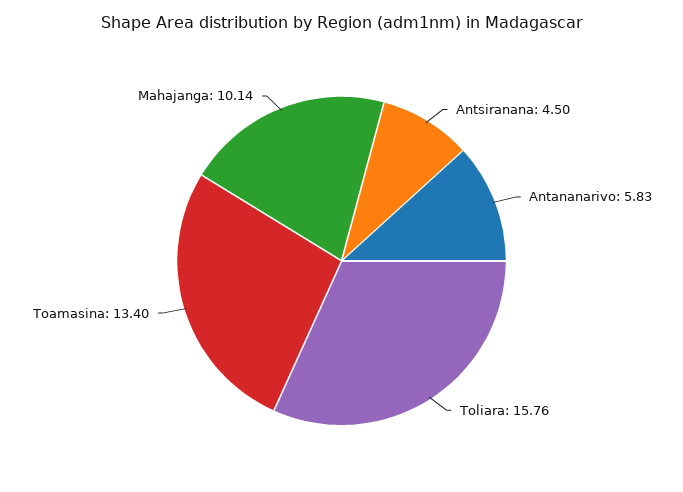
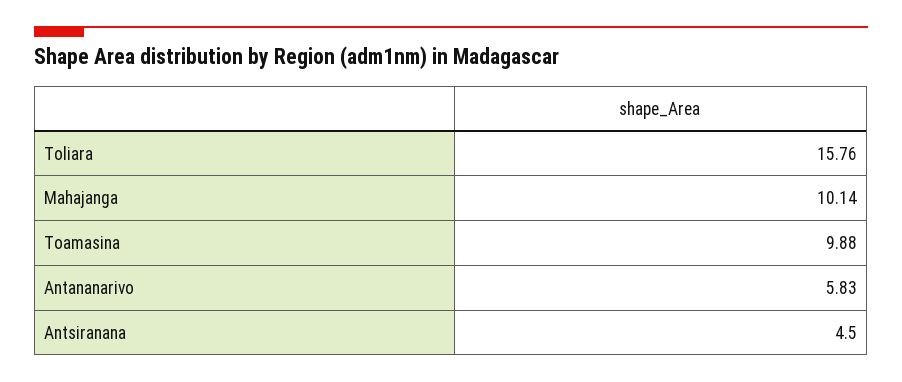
Toamasina: 13.4 -> 9.88

